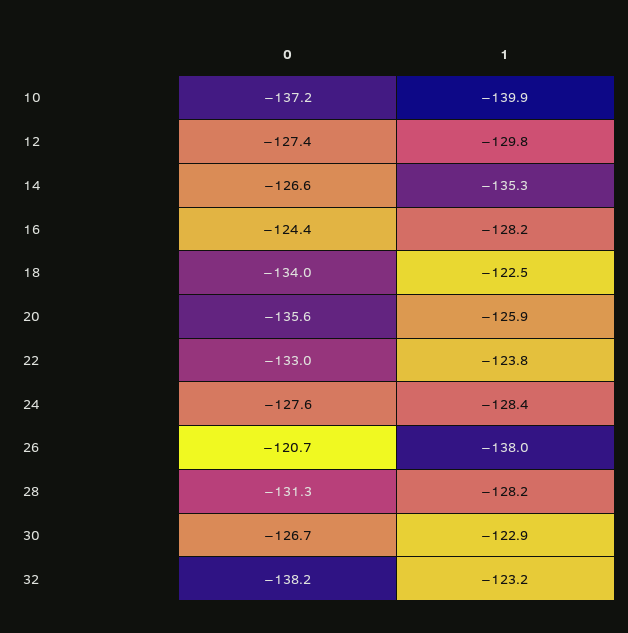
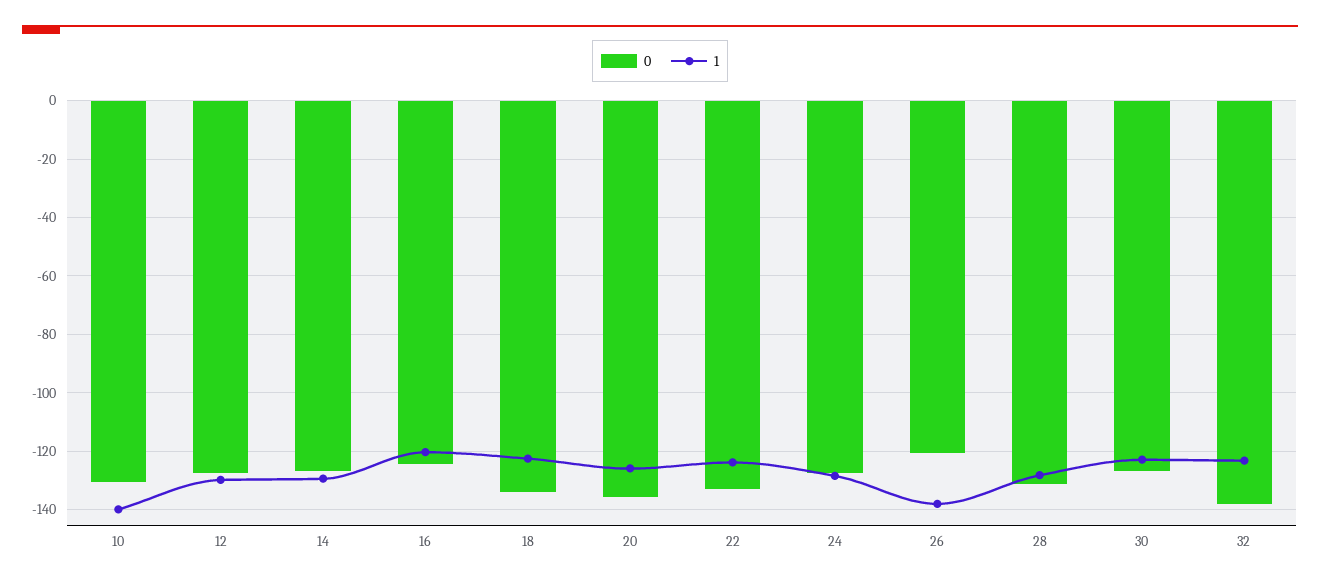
0, 10: -137.2 -> -130
1, 14: -135.3 -> -130
1, 16: -128.2 -> -120

